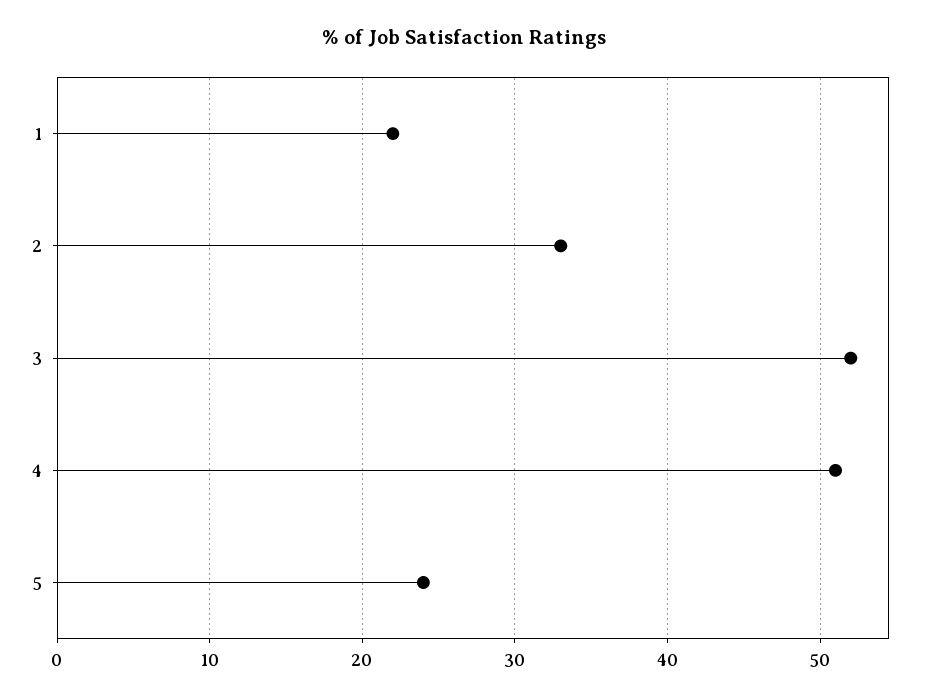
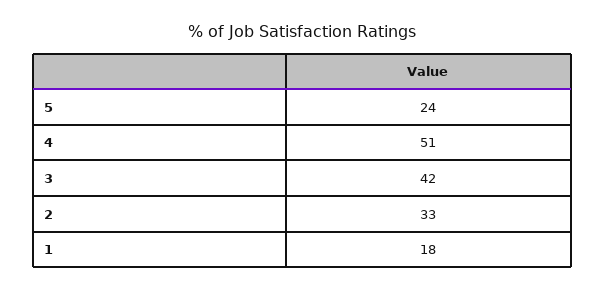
1: 22 -> 18
3: 52 -> 42

